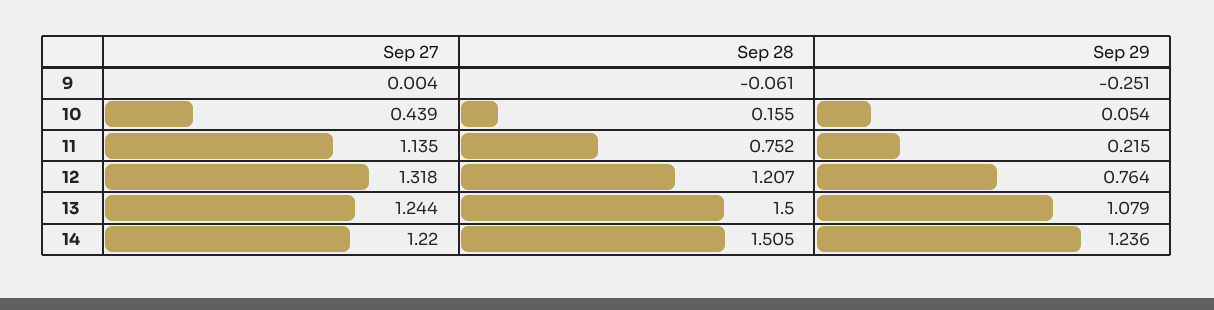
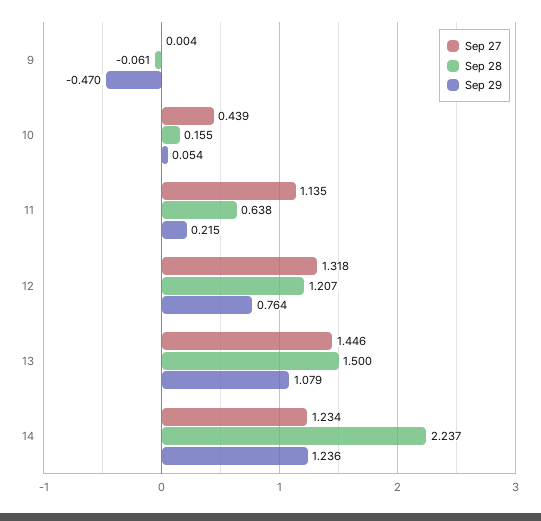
Sep 29, 9: -0.251 -> -0.47
Sep 28, 11: 0.752 -> 0.638
Sep 27, 13: 1.244 -> 1.446
Sep 27, 14: 1.22 -> 1.234
Sep 28, 14: 1.505 -> 2.237

